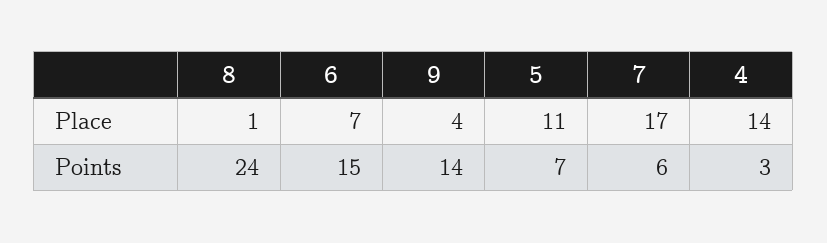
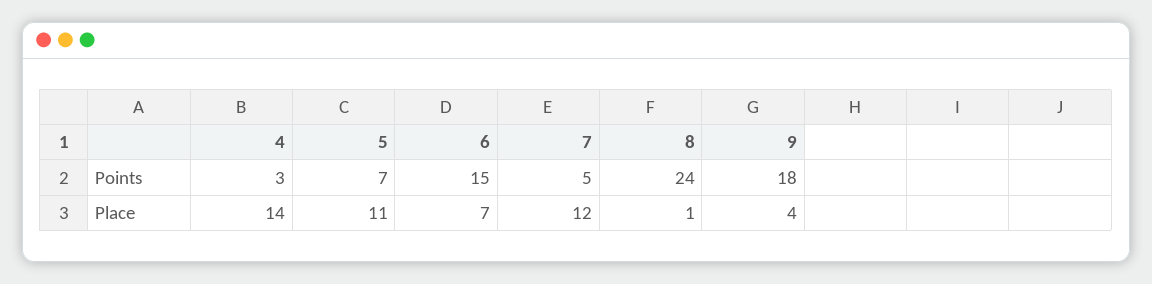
7, Place: 17 -> 12
9, Points: 14 -> 18
7, Points: 6 -> 5

